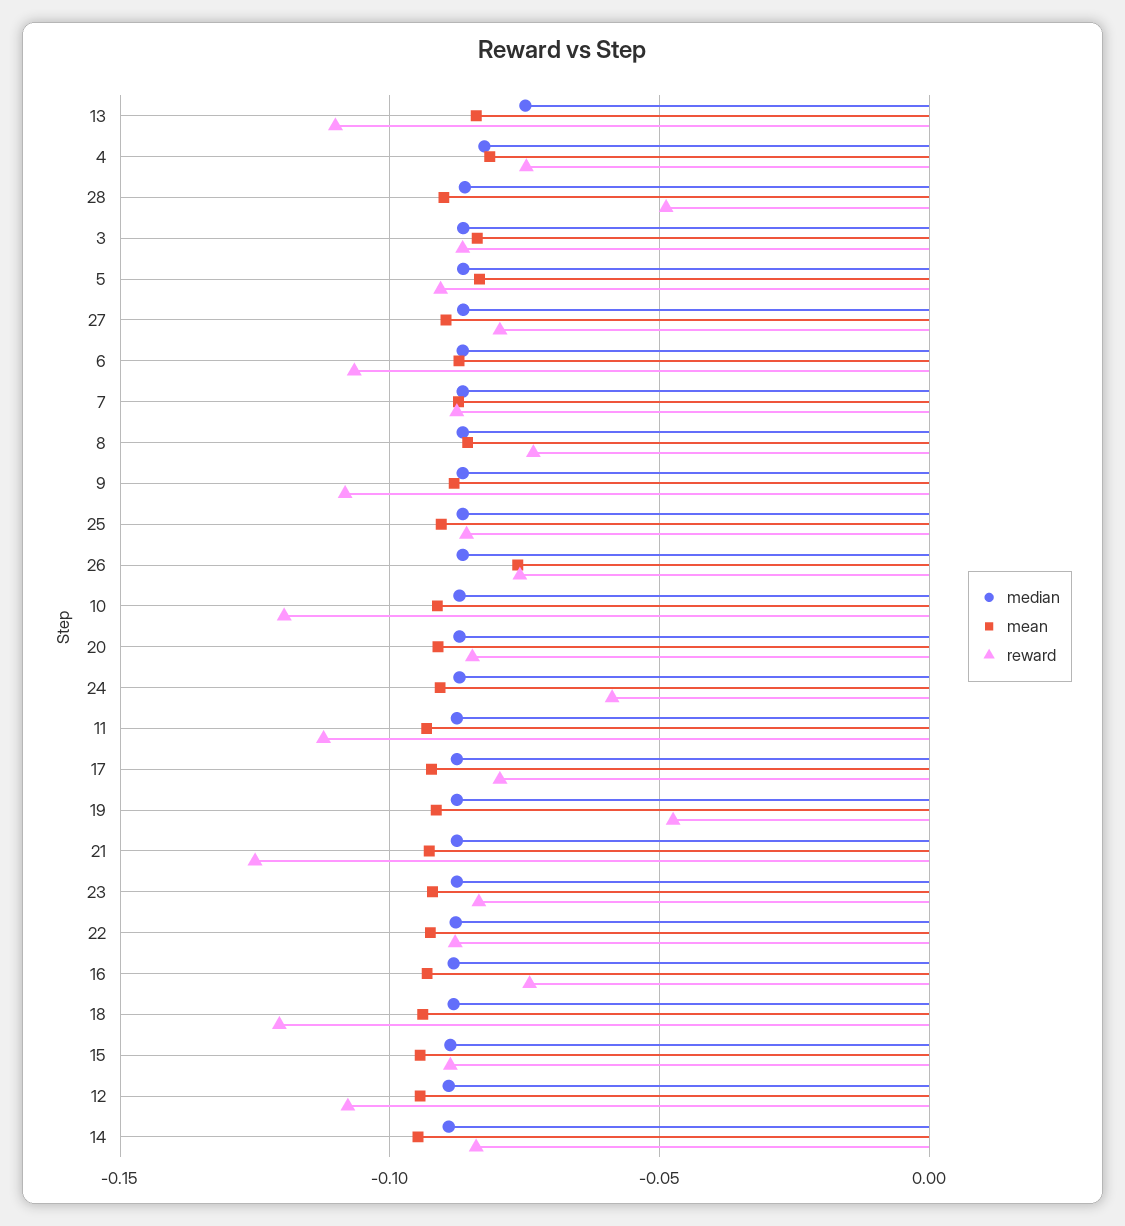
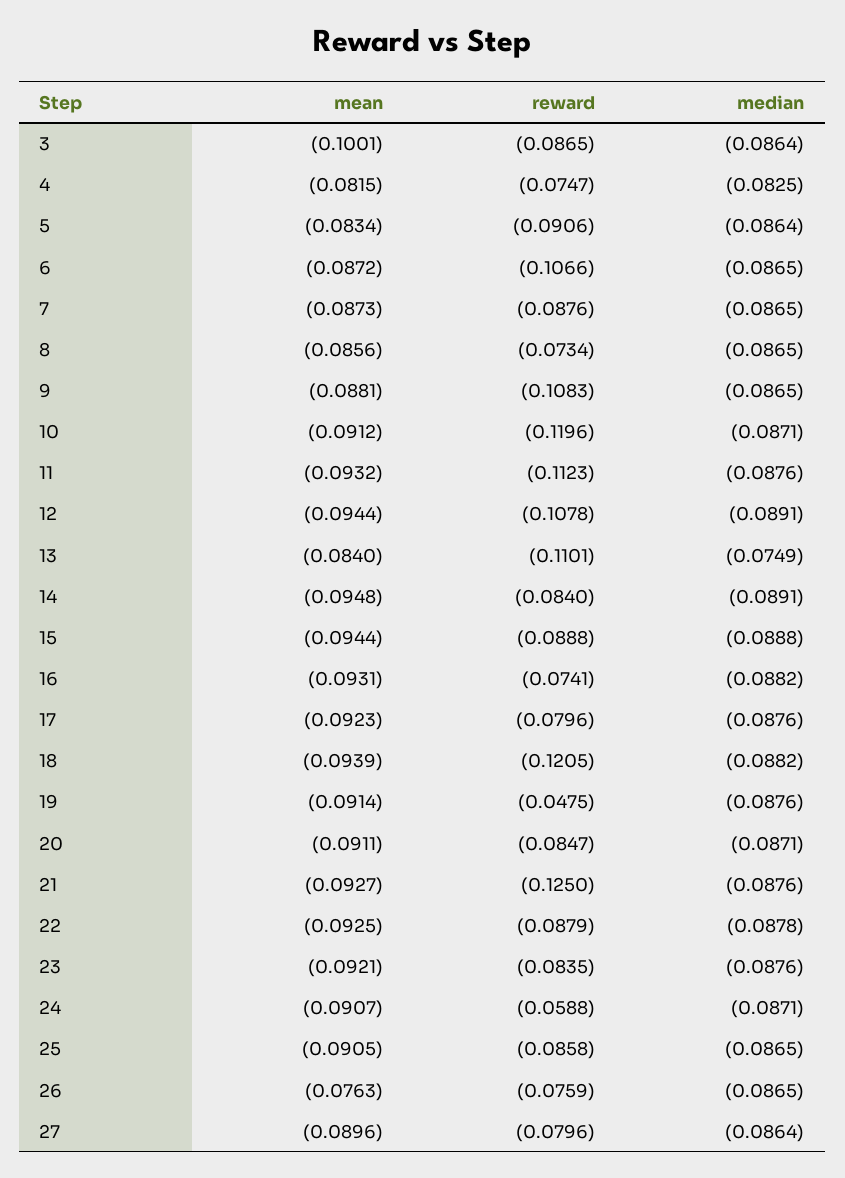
median, 28: -0.085 -> none
mean, 28: -0.09 -> none
reward, 28: -0.05 -> none
mean, 3: -0.085 -> -0.1001

